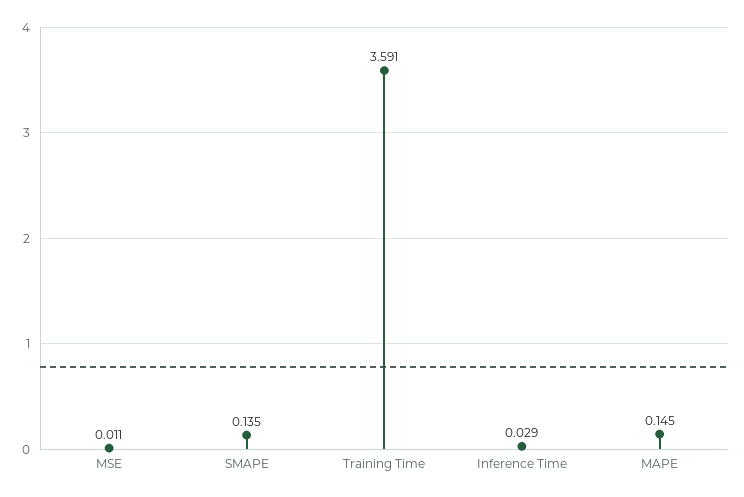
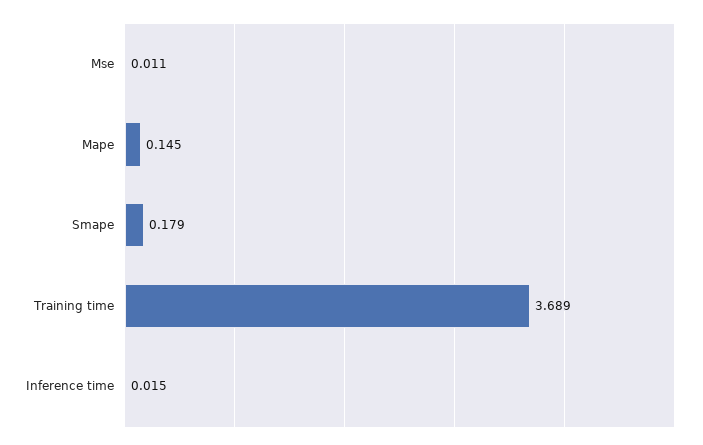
SMAPE: 0.135 -> 0.179
Training Time: 3.591 -> 3.689
Inference Time: 0.029 -> 0.015

